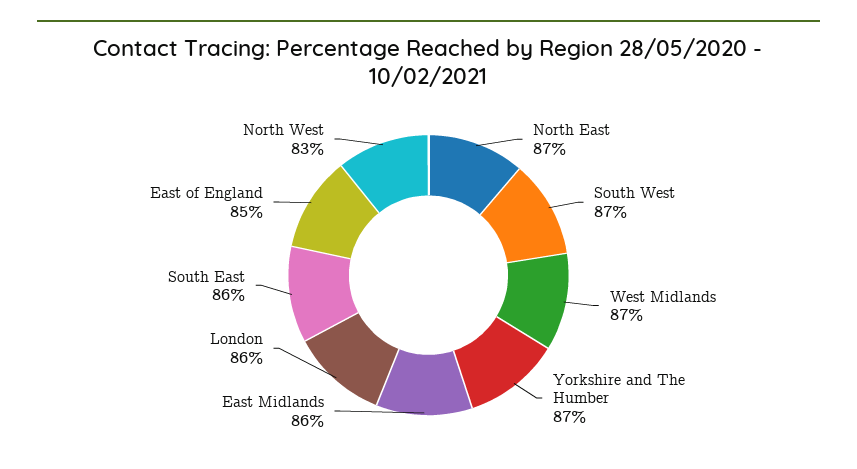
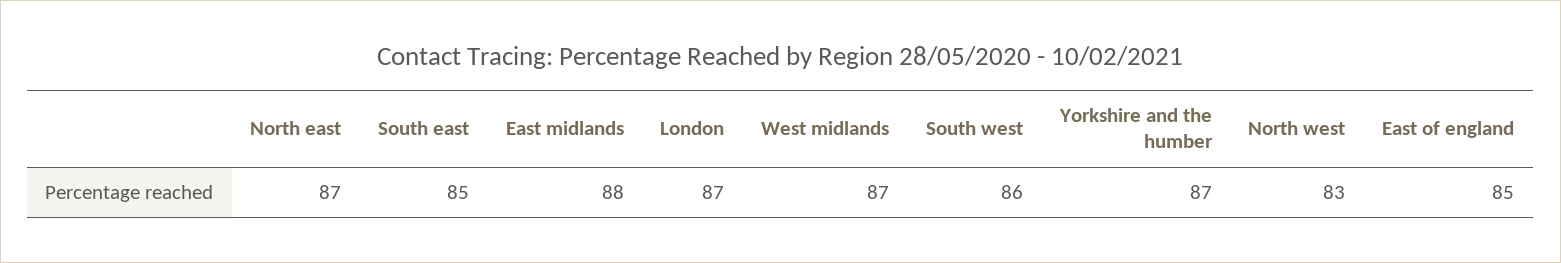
South West: 87 -> 86
East Midlands: 86 -> 88
London: 86 -> 87
South East: 86 -> 85

